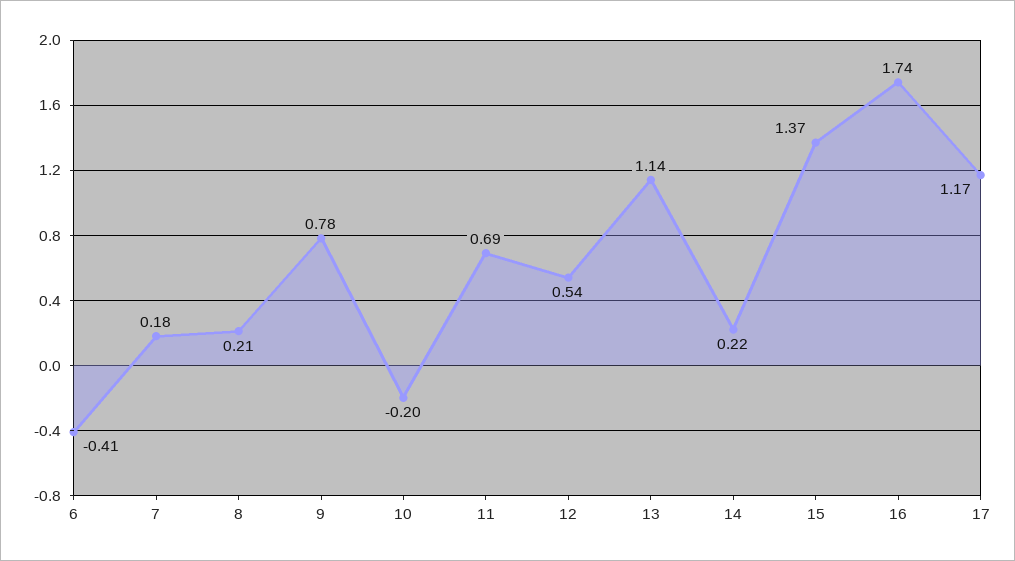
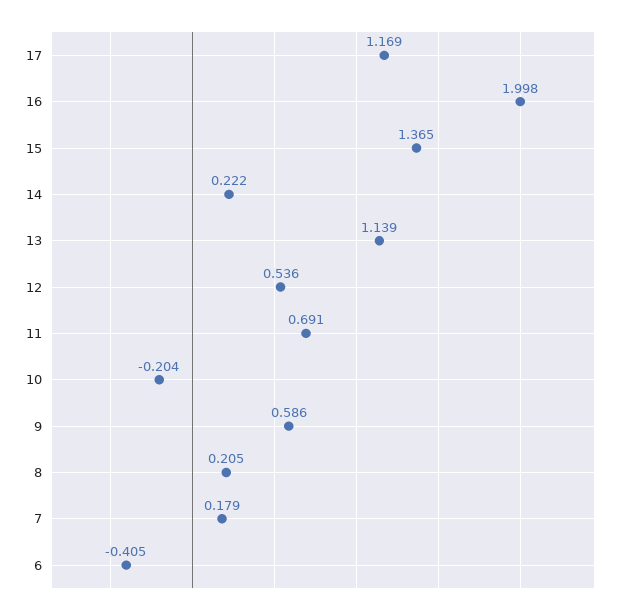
9: 0.78 -> 0.586
16: 1.74 -> 1.998

